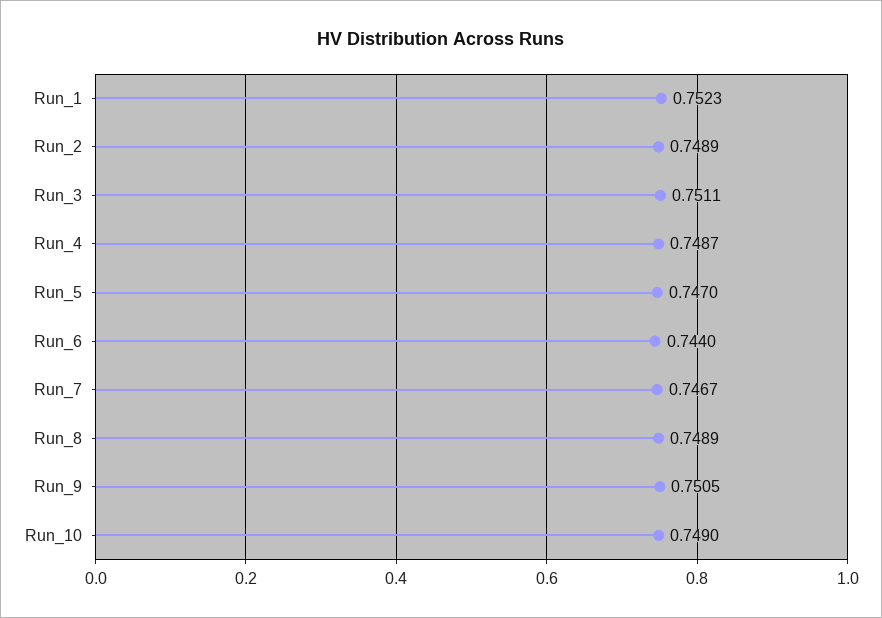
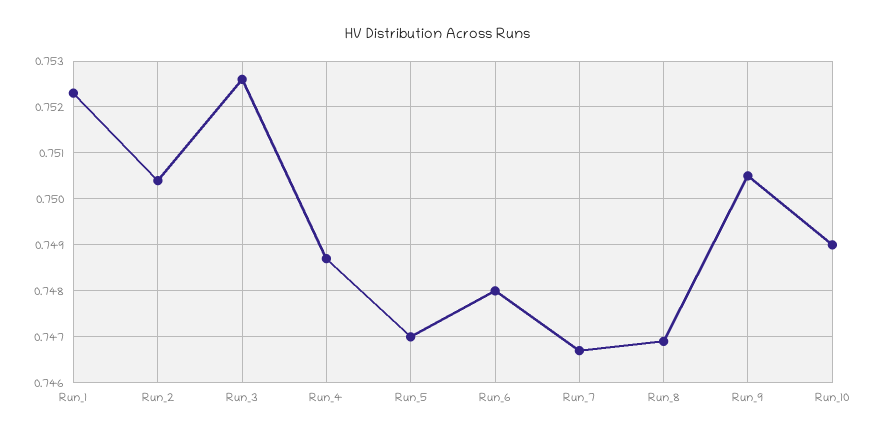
Run_2: 0.7489 -> 0.7505
Run_3: 0.7511 -> 0.7525
Run_6: 0.744 -> 0.748
Run_8: 0.7489 -> 0.747

